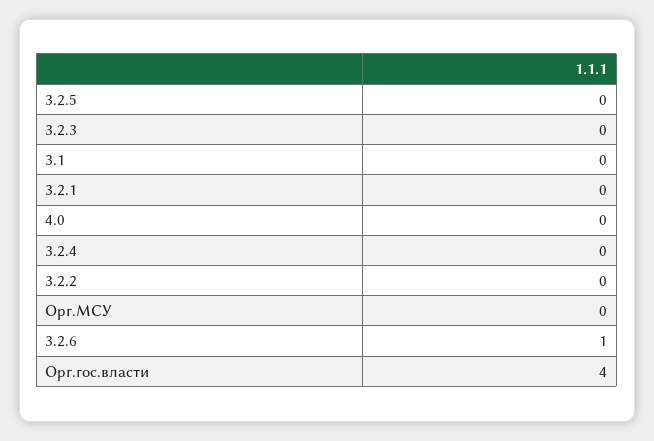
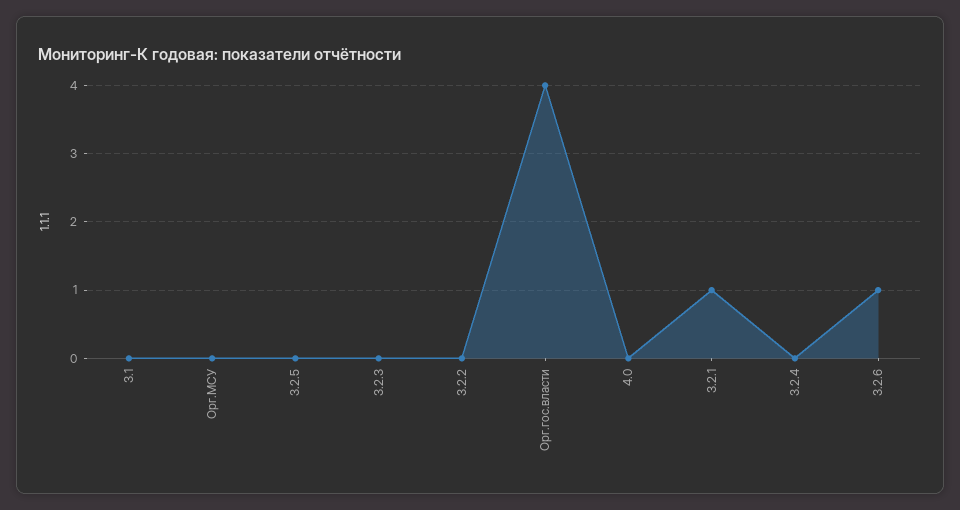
3.2.1: 0 -> 1

